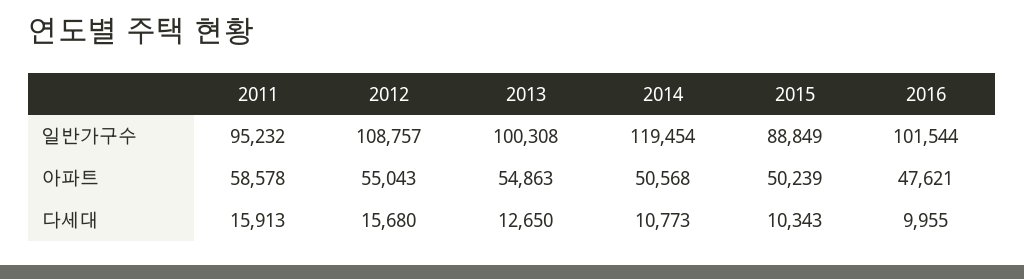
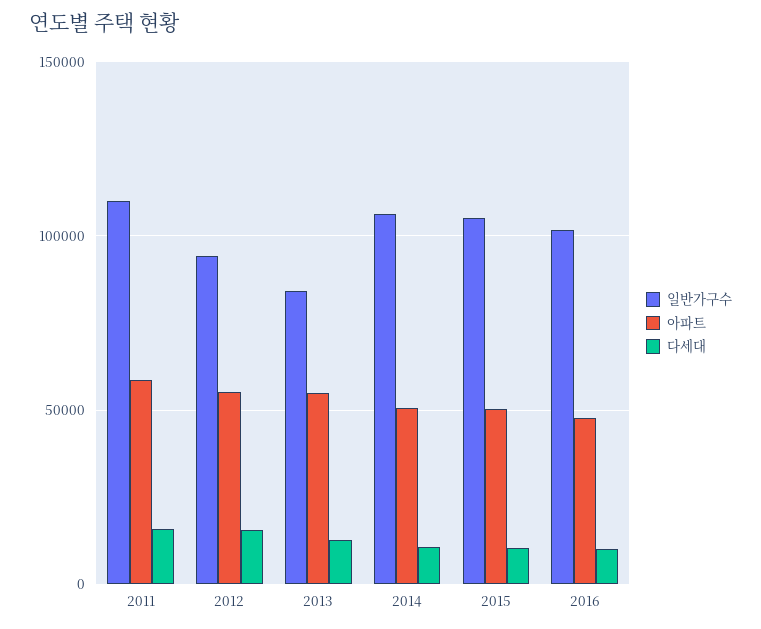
일반가구수, 2011: 95232 -> 110000
일반가구수, 2012: 108757 -> 95000
일반가구수, 2013: 100308 -> 85000
일반가구수, 2014: 119454 -> 105000
일반가구수, 2015: 88849 -> 105000

